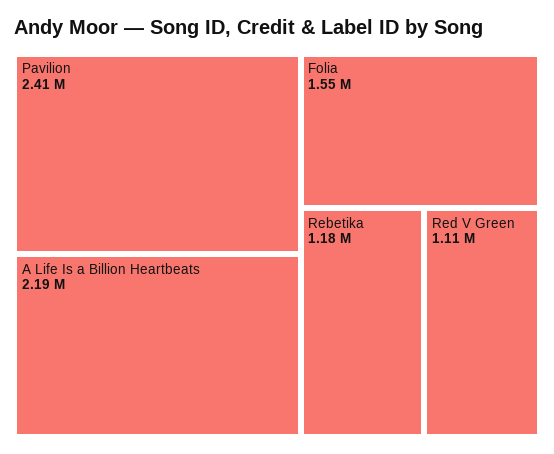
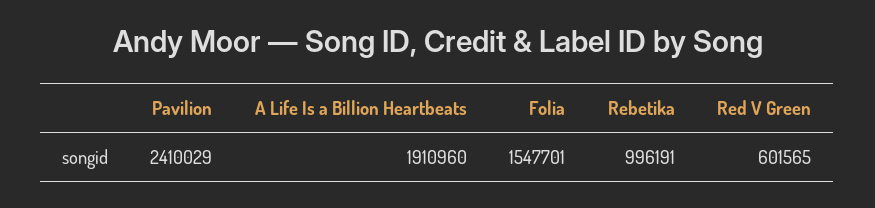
A Life Is a Billion Heartbeats: 2190000 -> 1910960
Rebetika: 1180000 -> 996191
Red V Green: 1110000 -> 601565

